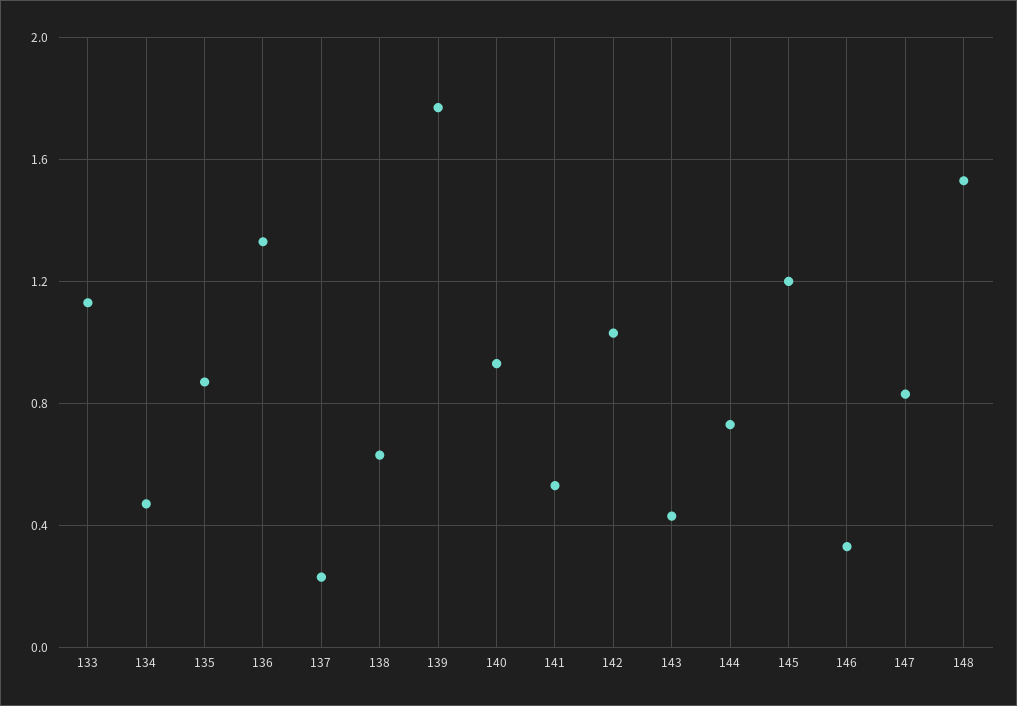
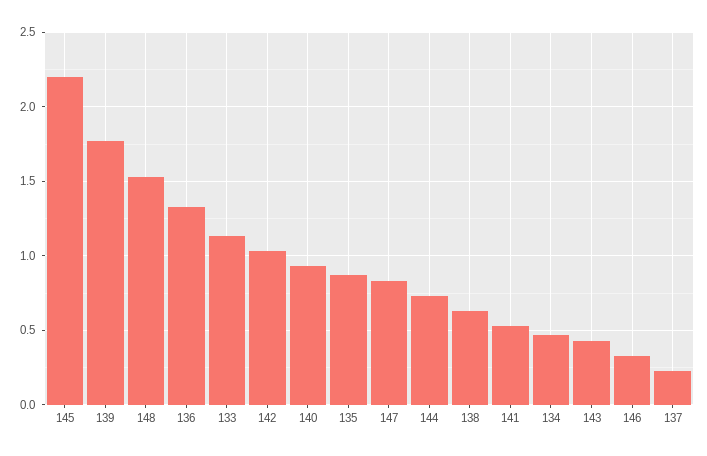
145: 1.2 -> 2.2

